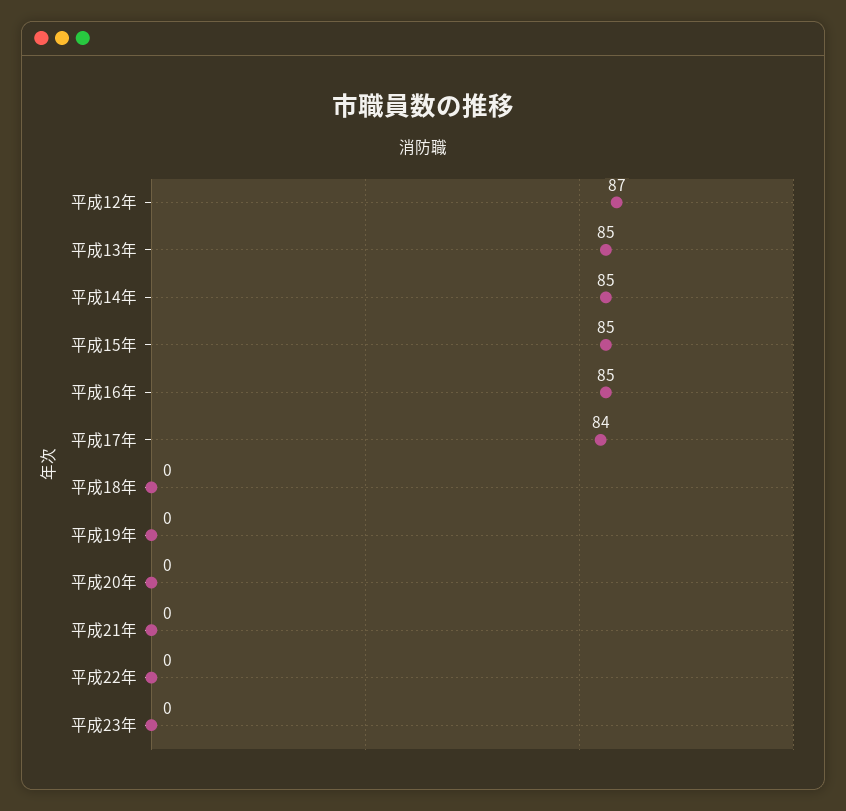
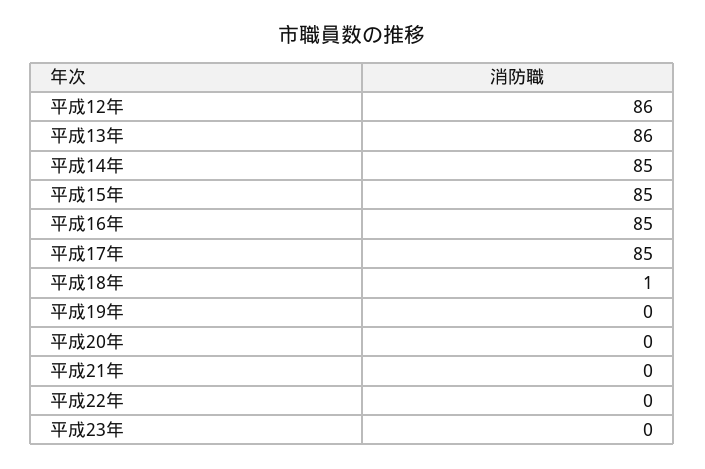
平成12年: 87 -> 86
平成13年: 85 -> 86
平成17年: 84 -> 85
平成18年: 0 -> 1

